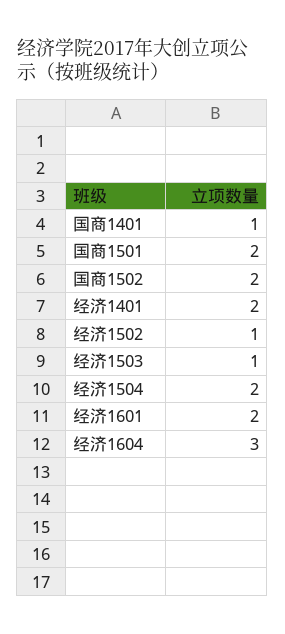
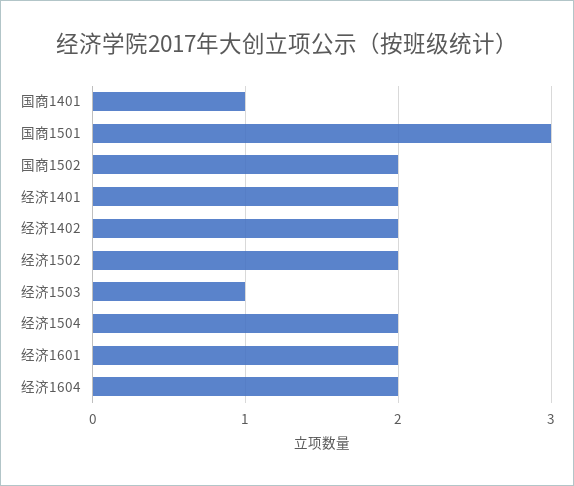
国商1501: 2 -> 3
经济1502: 1 -> 2
经济1604: 3 -> 2
经济1402: none -> 2

